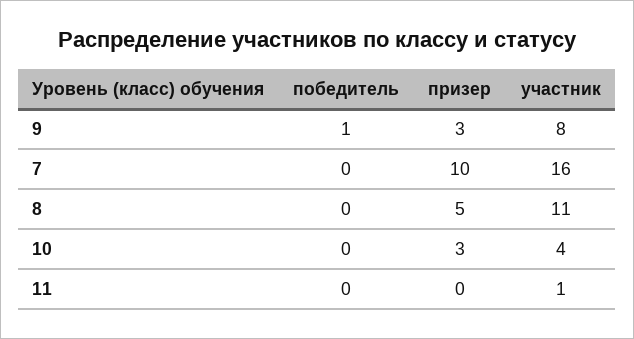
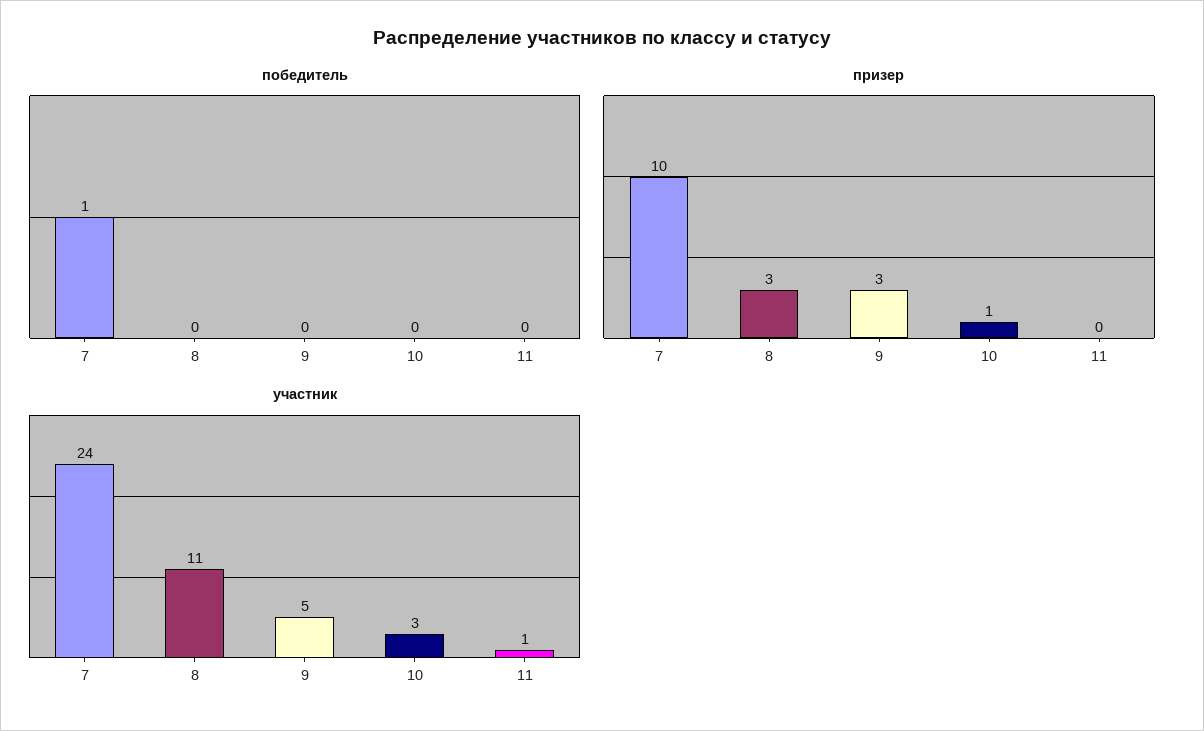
победитель, 9: 1 -> 0
участник, 9: 8 -> 5
победитель, 7: 0 -> 1
участник, 7: 16 -> 24
призер, 8: 5 -> 3
призер, 10: 3 -> 1
участник, 10: 4 -> 3

